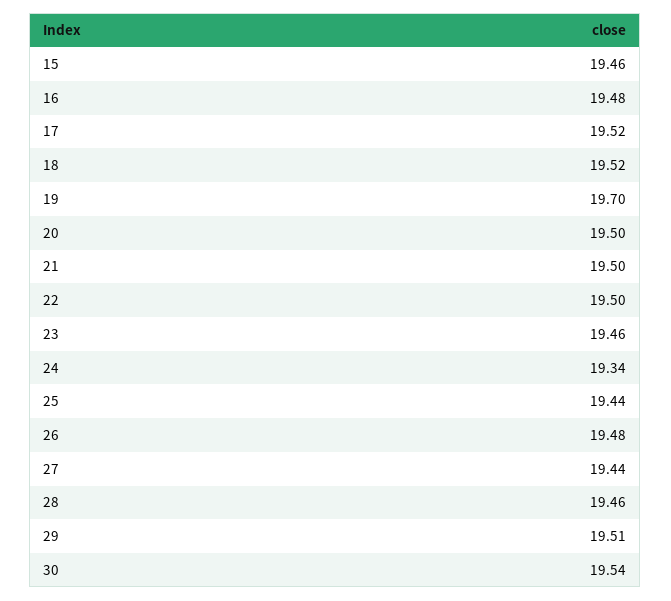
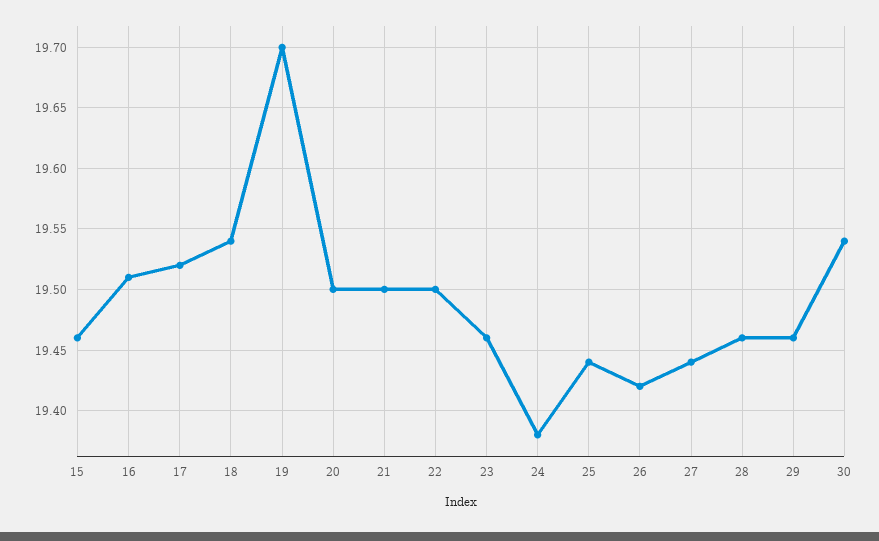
16: 19.48 -> 19.51
18: 19.52 -> 19.54
24: 19.34 -> 19.38
26: 19.48 -> 19.42
29: 19.51 -> 19.46

